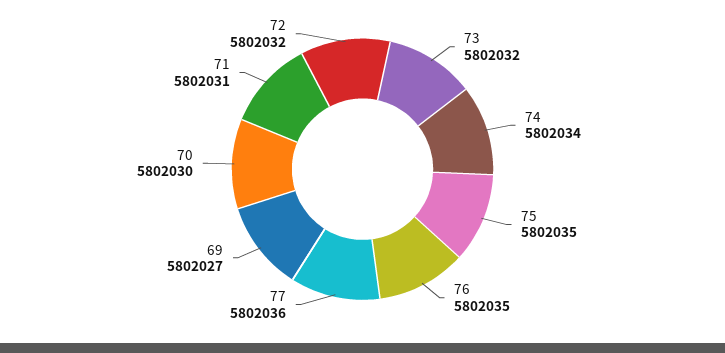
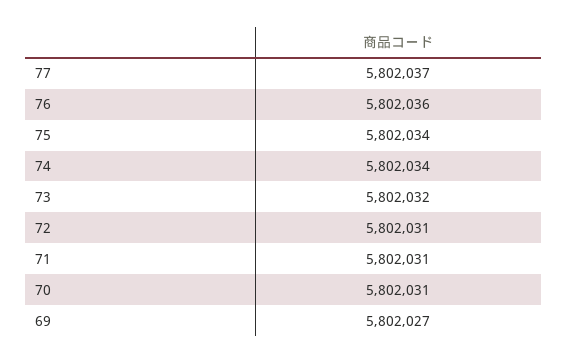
75: 5802035 -> 5802034
76: 5802035 -> 5802036
77: 5802036 -> 5802037
70: 5802030 -> 5802031
72: 5802032 -> 5802031

